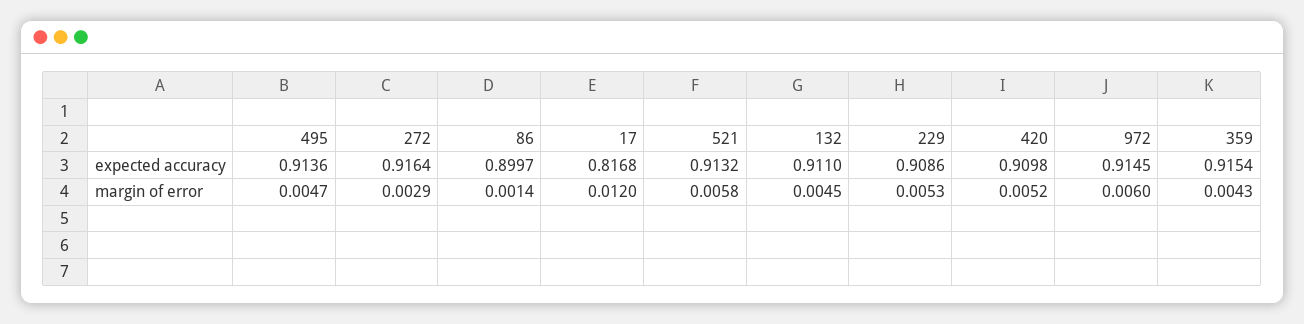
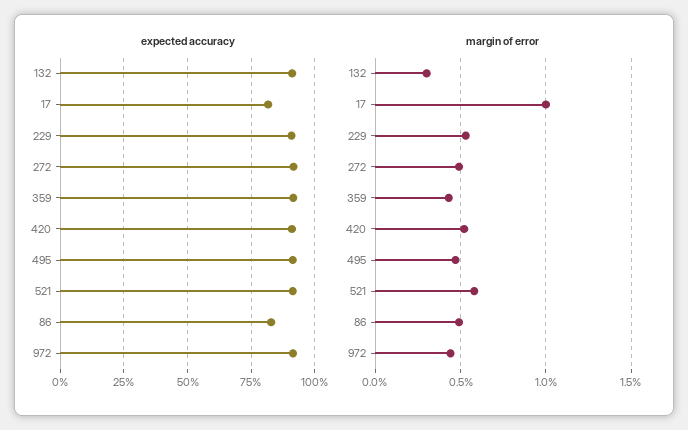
expected accuracy, 86: 0.8997 -> 0.825
margin of error, 272: 0.0029 -> 0.005
margin of error, 86: 0.0014 -> 0.005
margin of error, 17: 0.012 -> 0.01
margin of error, 132: 0.0045 -> 0.003
margin of error, 972: 0.006 -> 0.0045

